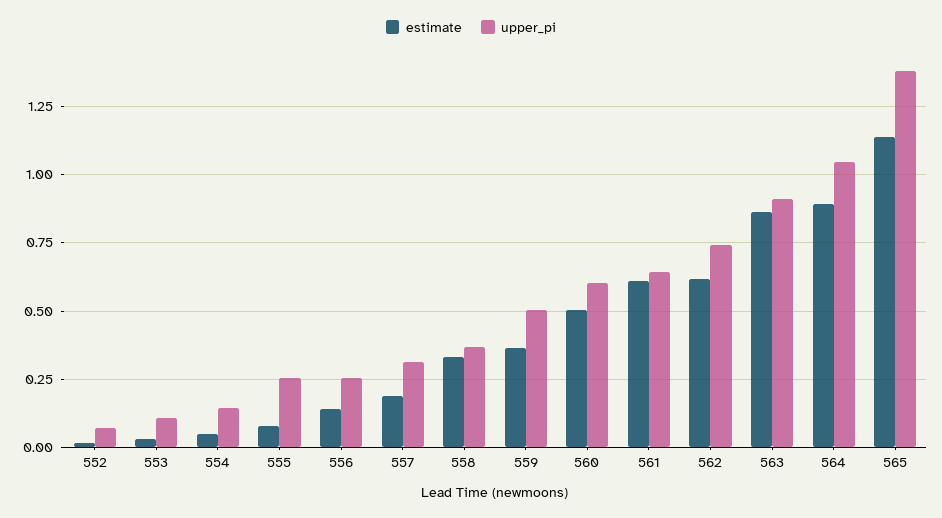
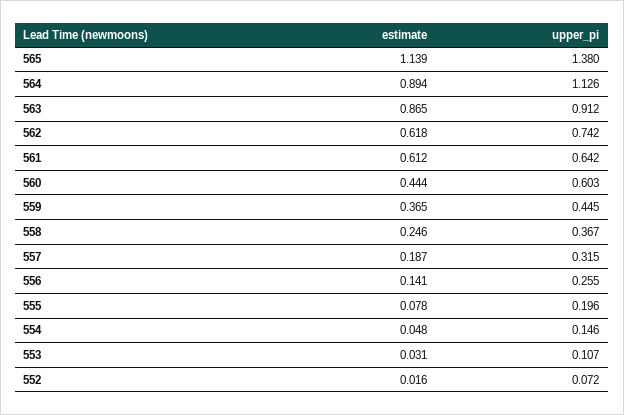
upper_pi, 555: 0.25 -> 0.196
estimate, 558: 0.325 -> 0.246
upper_pi, 559: 0.5 -> 0.445
estimate, 560: 0.5 -> 0.444
upper_pi, 564: 1.05 -> 1.126

